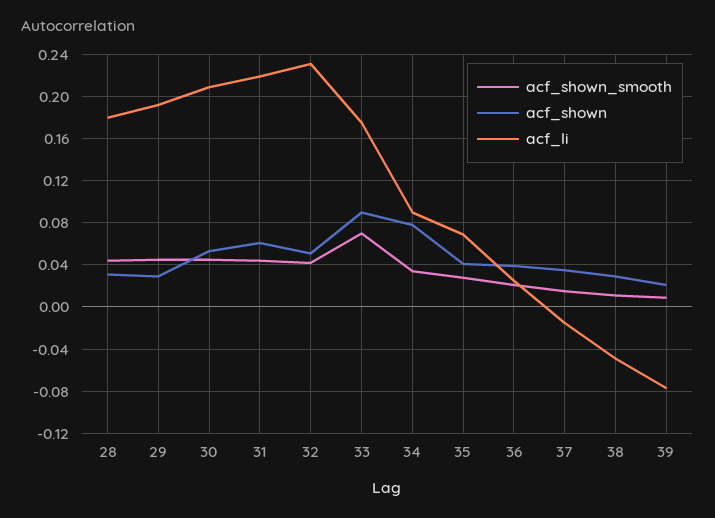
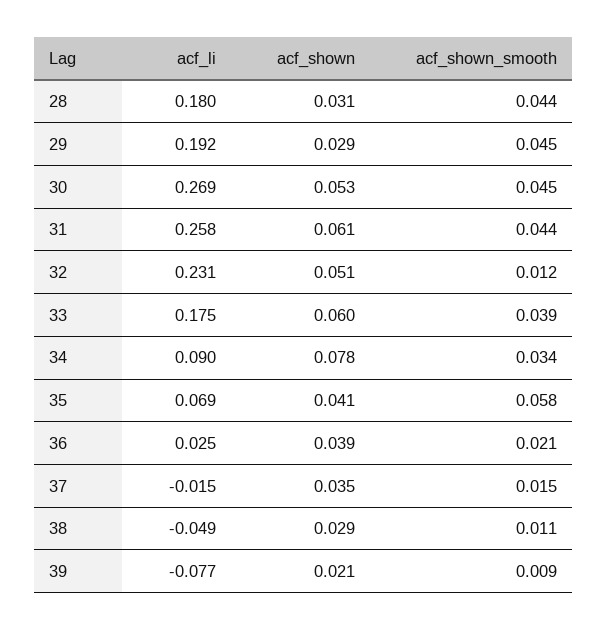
acf_li, 30: 0.21 -> 0.269
acf_li, 31: 0.22 -> 0.258
acf_shown_smooth, 32: 0.04 -> 0.012
acf_shown_smooth, 33: 0.07 -> 0.039
acf_shown, 33: 0.09 -> 0.06
acf_shown_smooth, 35: 0.03 -> 0.058

